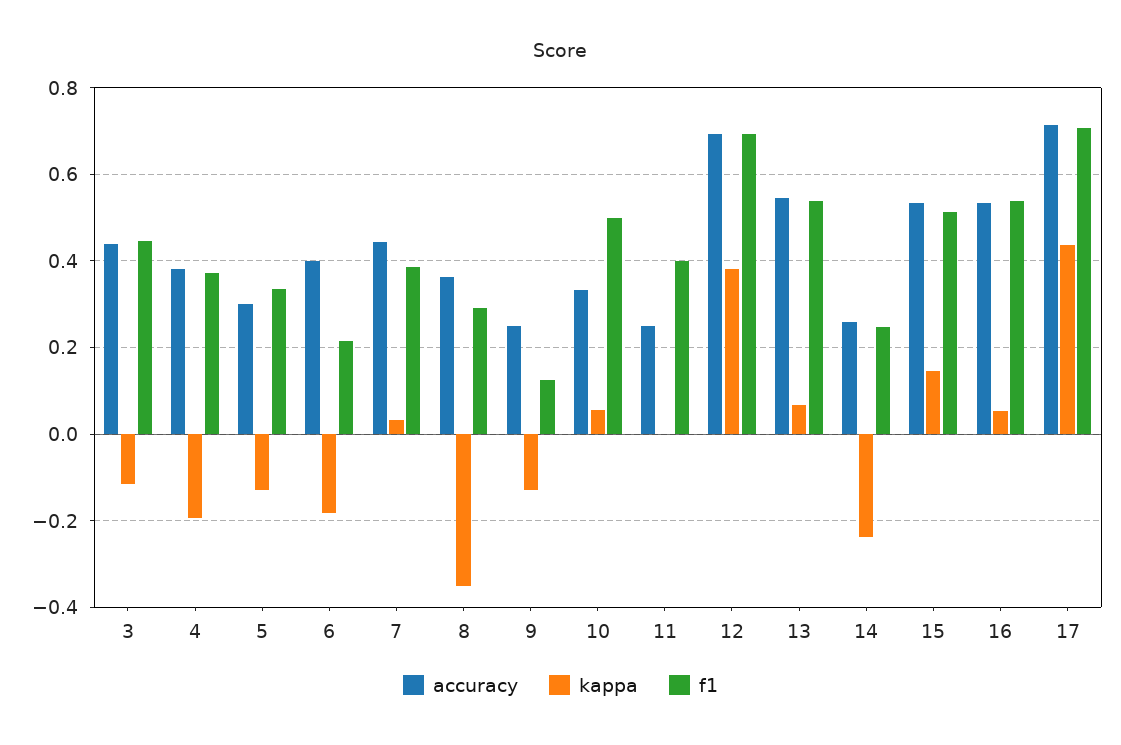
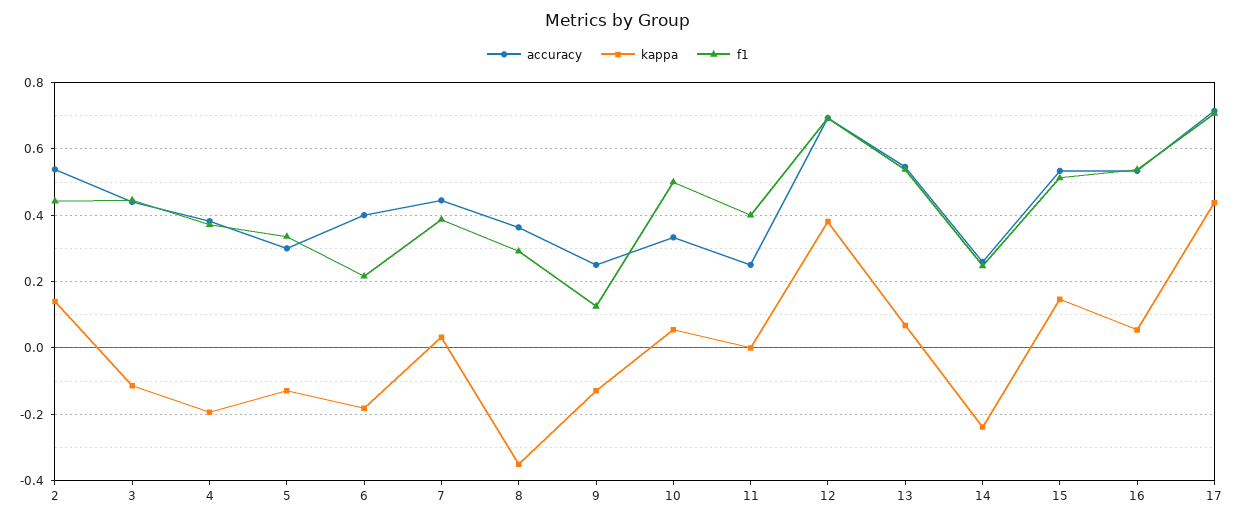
accuracy, 2: none -> 0.54
kappa, 2: none -> 0.14
f1, 2: none -> 0.44

